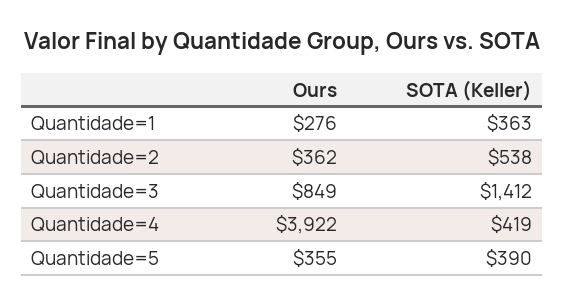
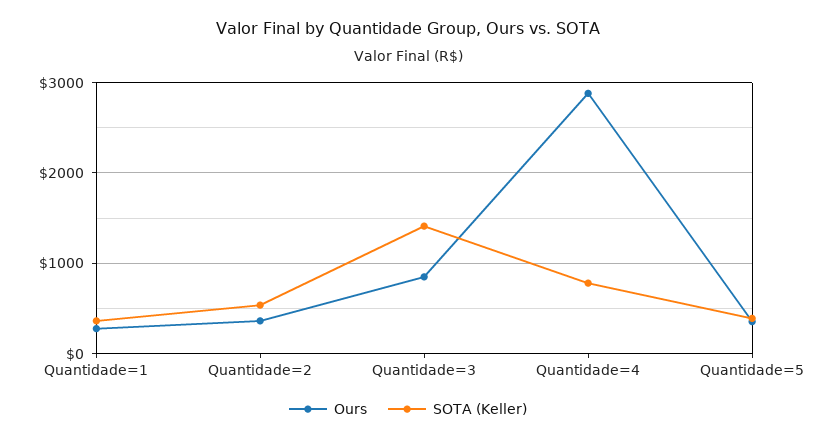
Ours, Quantidade=4: 3922 -> 2900
SOTA (Keller), Quantidade=4: 419 -> 800

